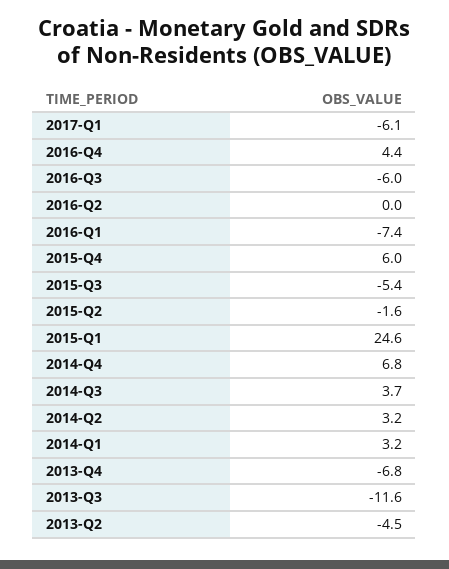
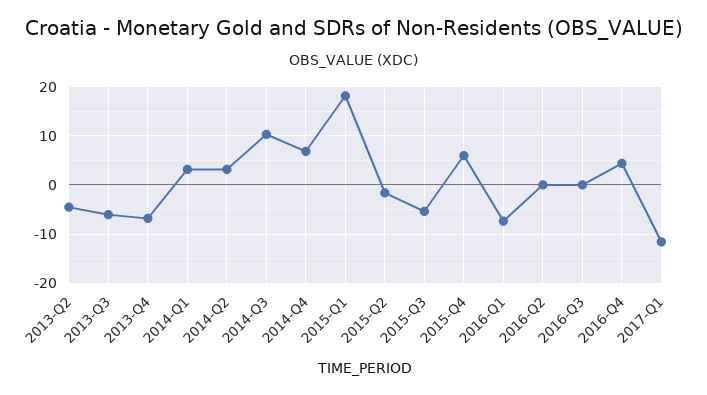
2017-Q1: -6.1 -> -12
2016-Q3: -6 -> 0
2015-Q1: 24.6 -> 18
2014-Q3: 3.7 -> 10
2013-Q3: -11.6 -> -6

